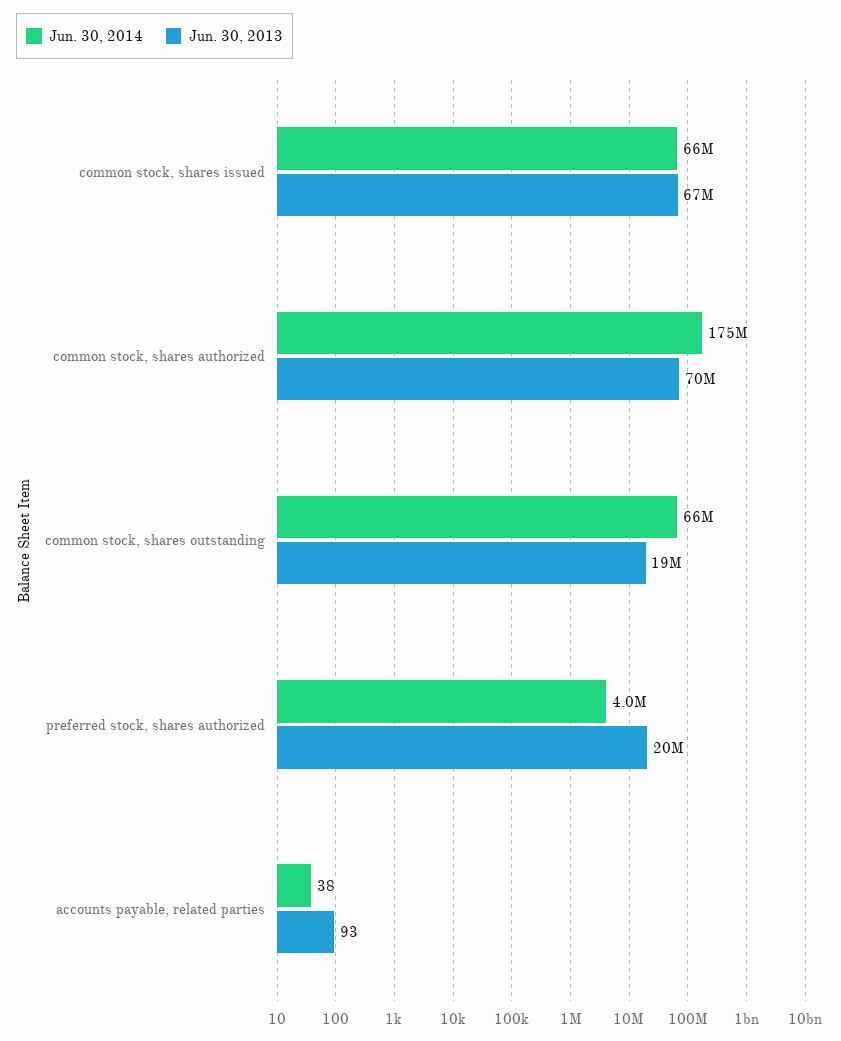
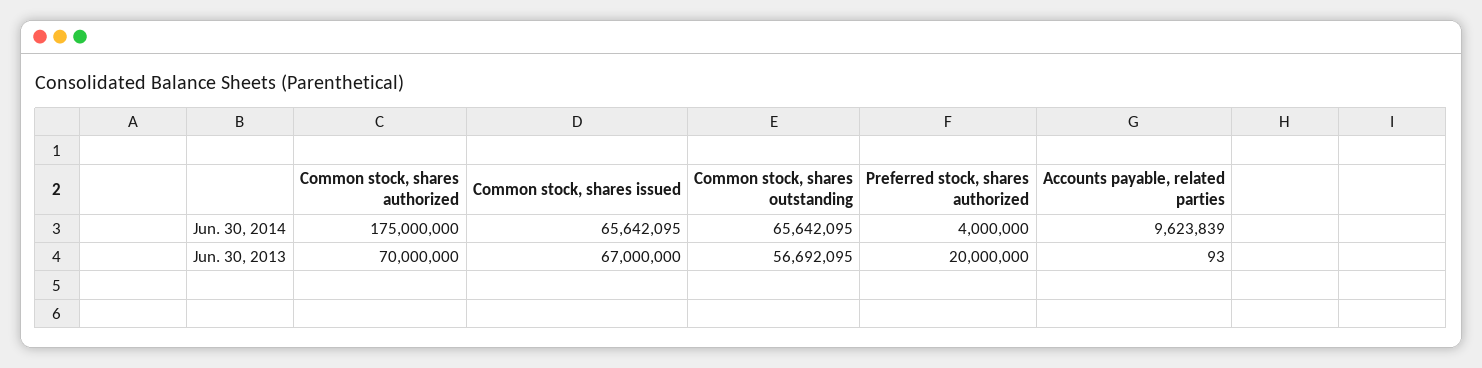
Jun. 30, 2013, common stock, shares outstanding: 19000000 -> 56692095
Jun. 30, 2014, accounts payable, related parties: 38 -> 9623839

